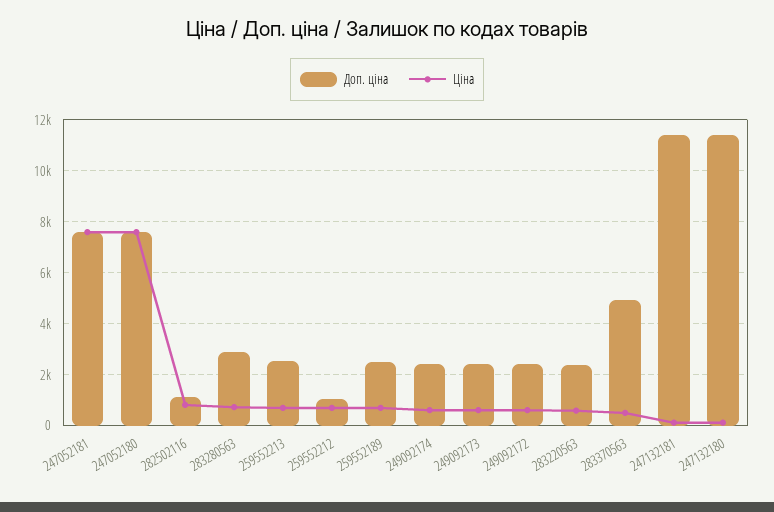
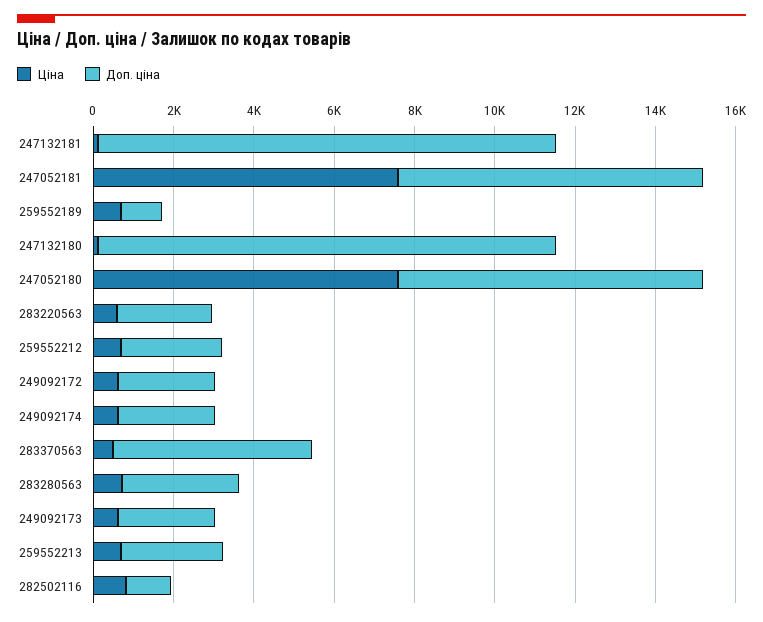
Доп. ціна, 259552212: 1000 -> 2500
Доп. ціна, 259552189: 2500 -> 1000

